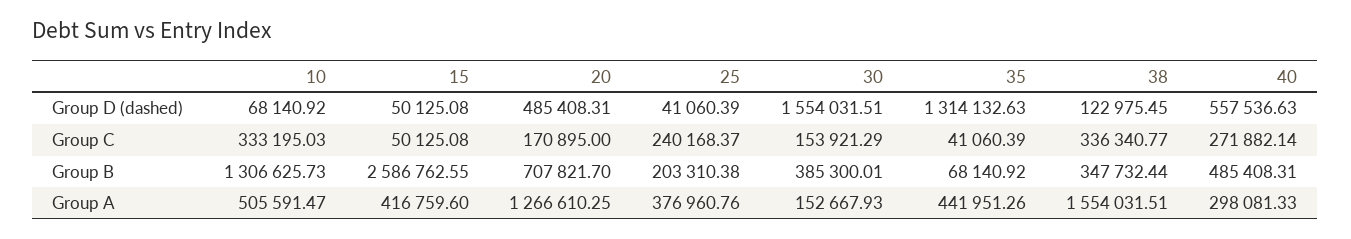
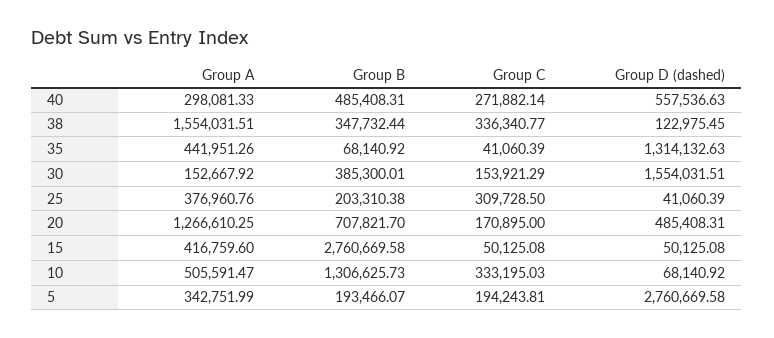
25, Group C: 240168.37 -> 309728.5
15, Group B: 2586762.55 -> 2760669.58
30, Group A: 152667.93 -> 152667.92
5, Group A: none -> 342751.99
5, Group B: none -> 193466.07
5, Group C: none -> 194243.81
5, Group D (dashed): none -> 2760669.58

